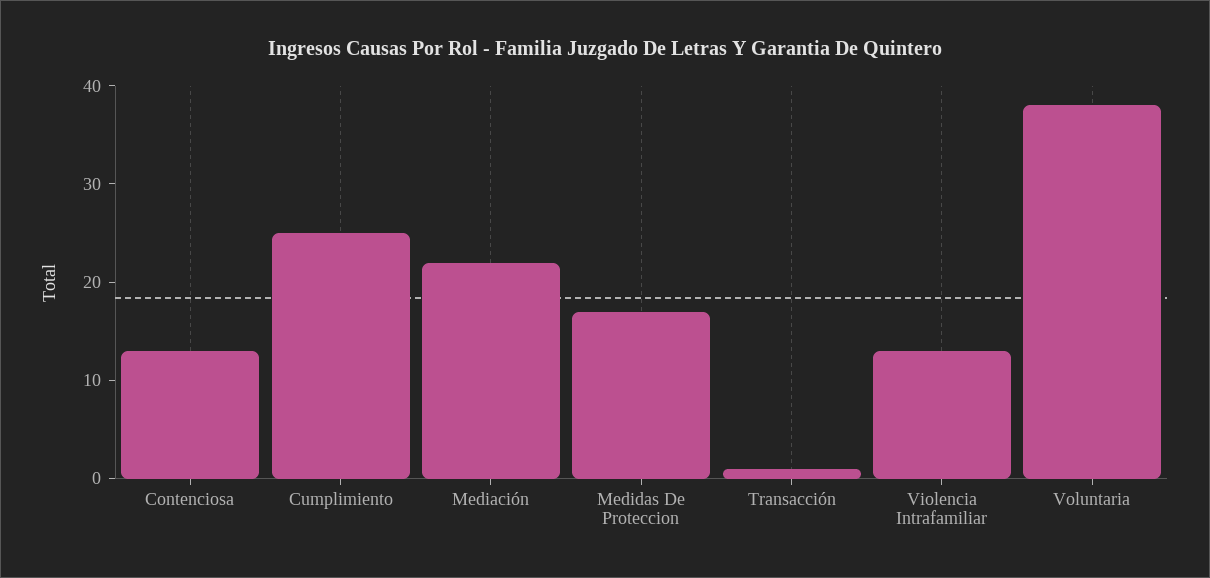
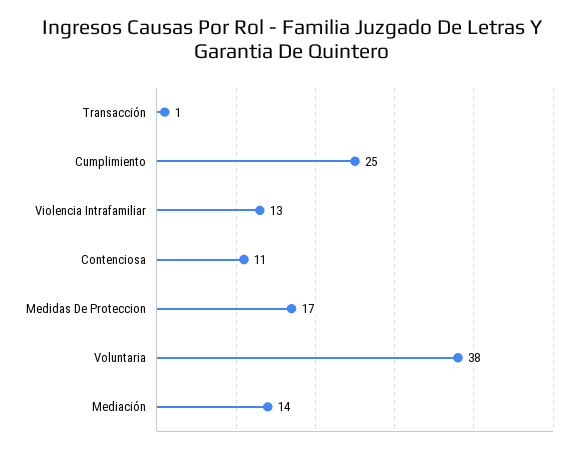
Contenciosa: 13 -> 11
Mediación: 22 -> 14

